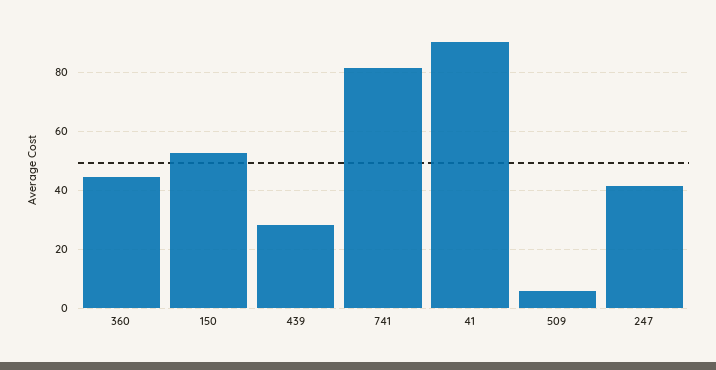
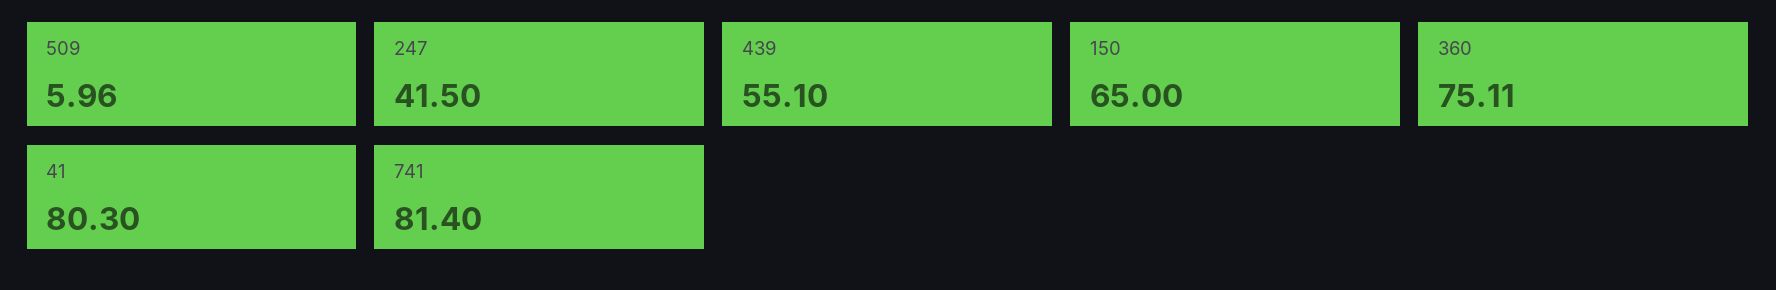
360: 45 -> 75.11
150: 52.5 -> 65
439: 27.5 -> 55.1
41: 90 -> 80.3

